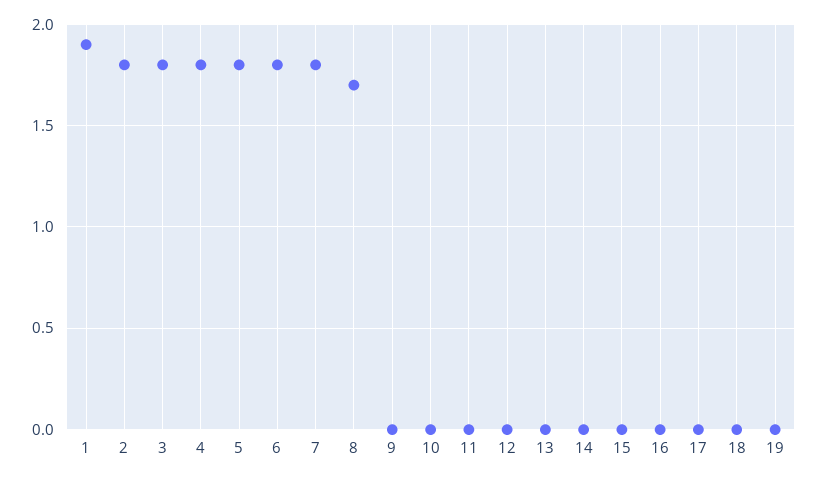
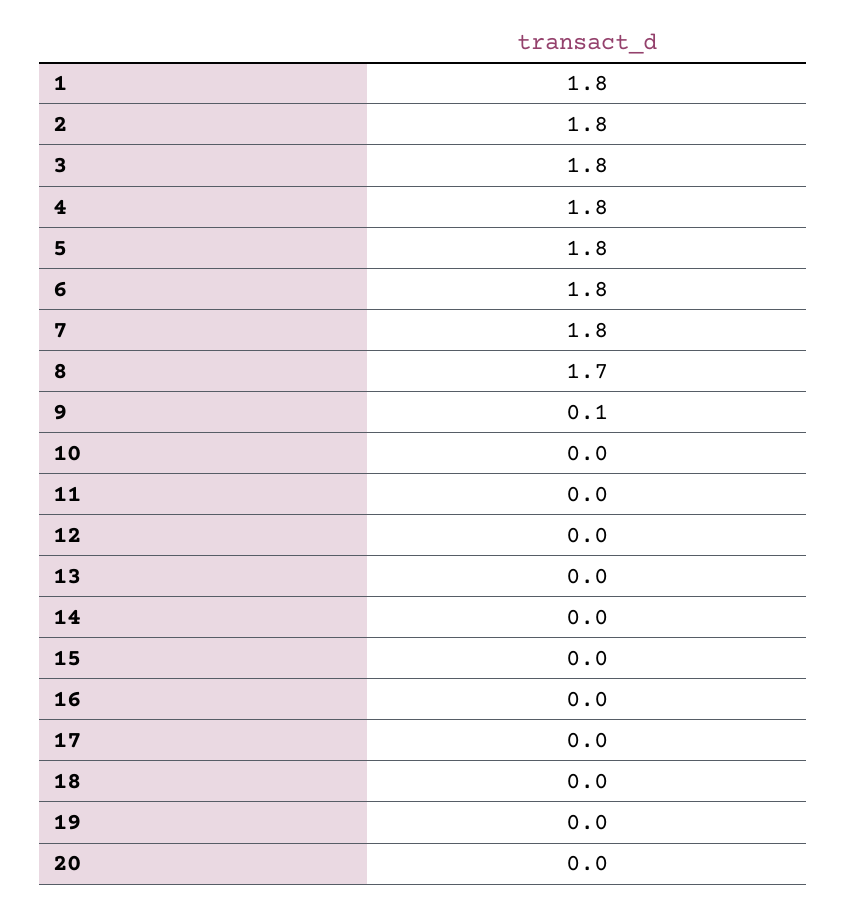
1: 1.9 -> 1.8
9: 0 -> 0.1
20: none -> 0

